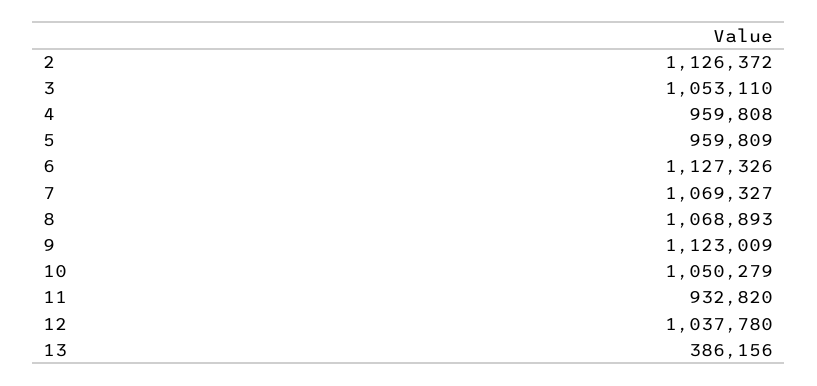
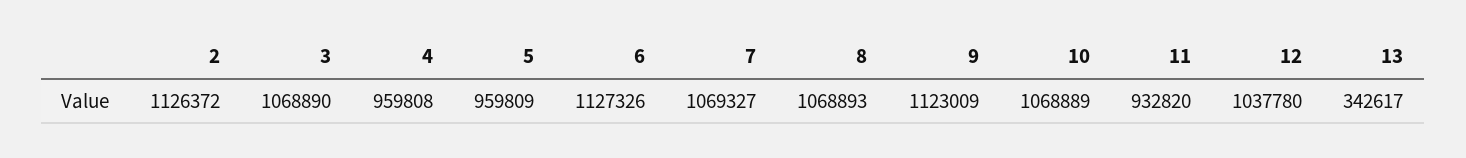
3: 1053110 -> 1068890
10: 1050279 -> 1068889
13: 386156 -> 342617

